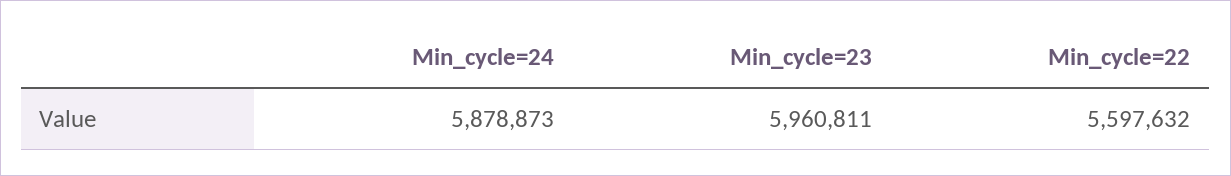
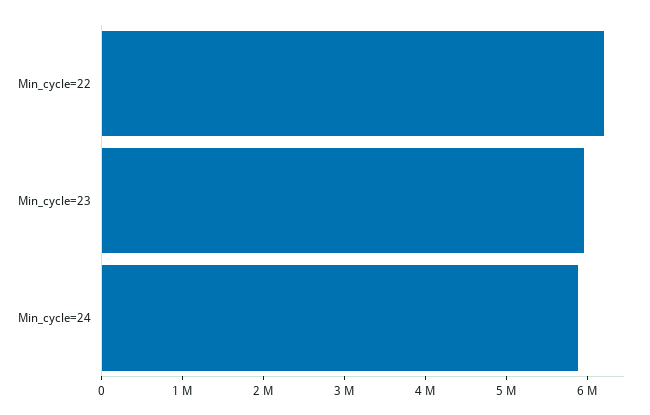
Min_cycle=22: 5597632 -> 6200000

